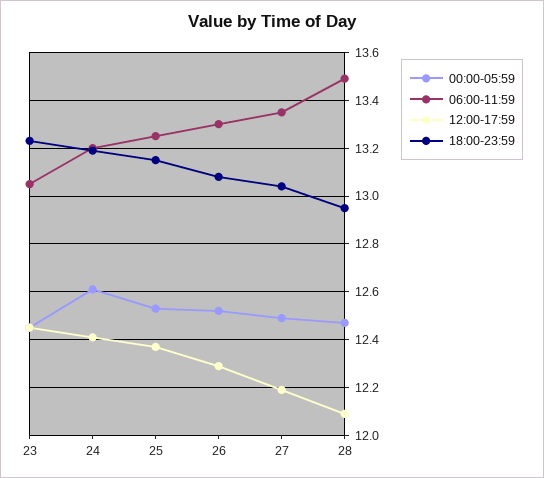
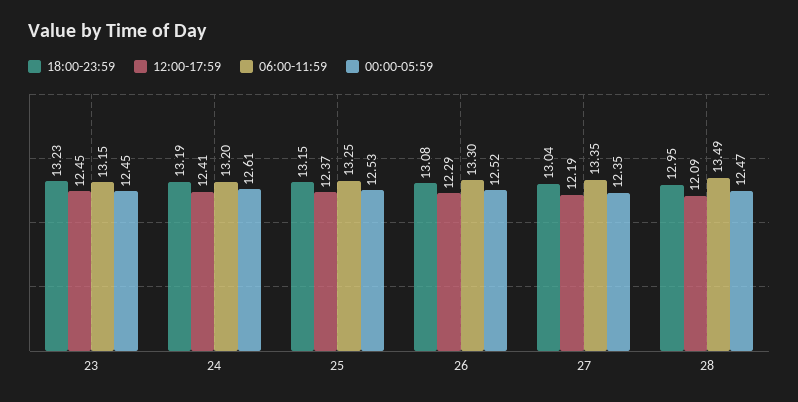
06:00-11:59, 23: 13.05 -> 13.15
00:00-05:59, 27: 12.5 -> 12.35

